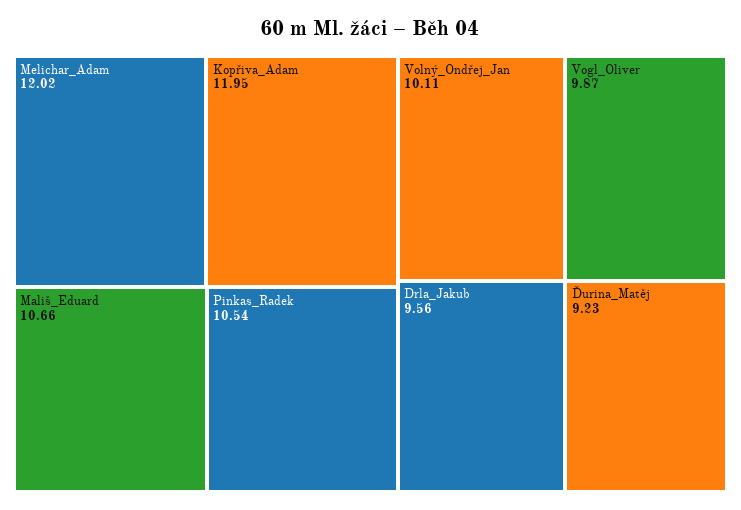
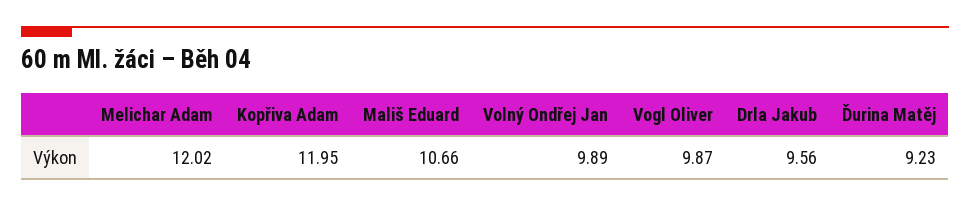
Pinkas_Radek: 10.54 -> none
Volný_Ondřej_Jan: 10.11 -> 9.89

